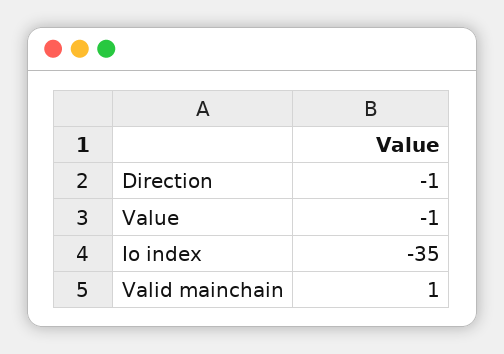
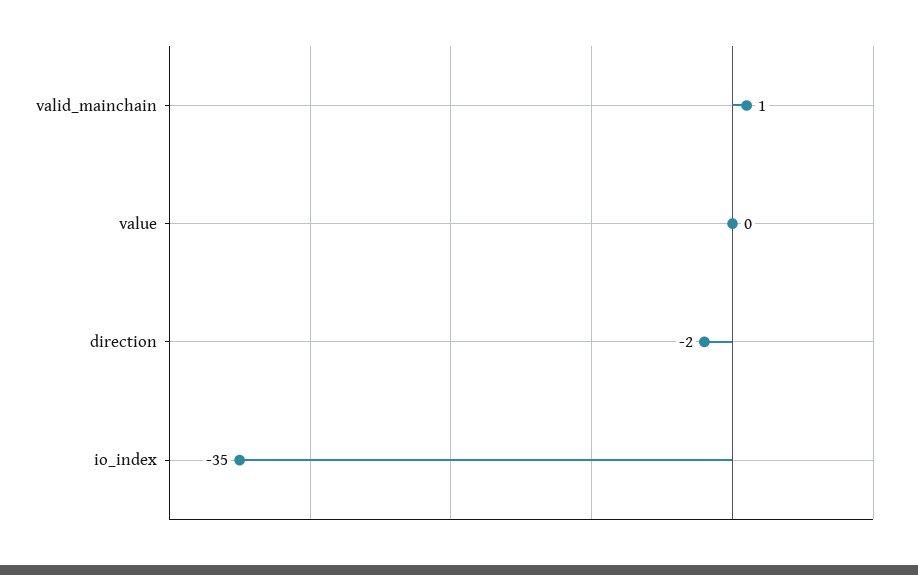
Direction: -1 -> -2
Value: -1 -> 0

